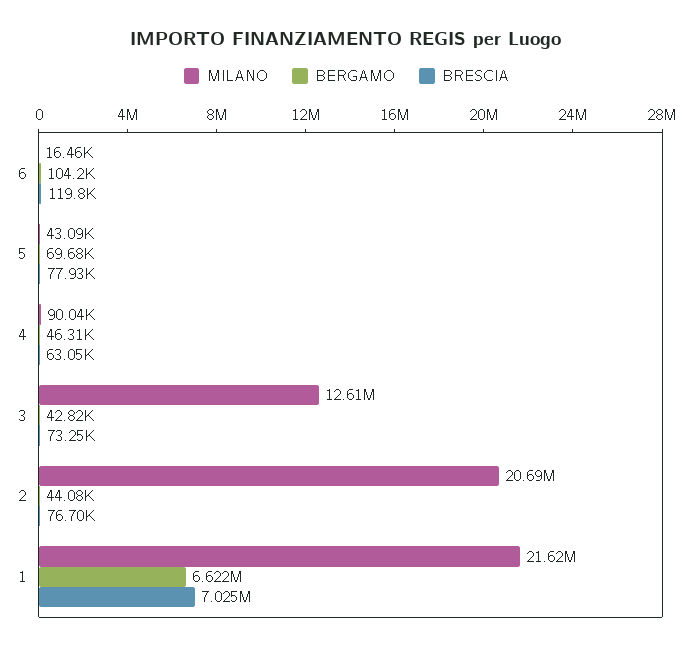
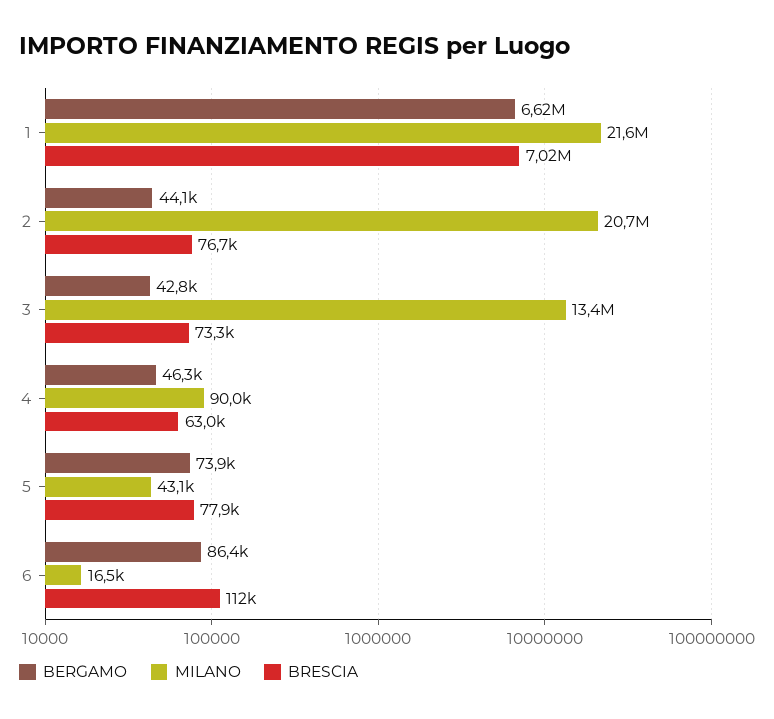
BERGAMO, 6: 104200 -> 86400
BRESCIA, 6: 119800 -> 112000
BERGAMO, 5: 69680 -> 73900
MILANO, 3: 12610000 -> 13400000

